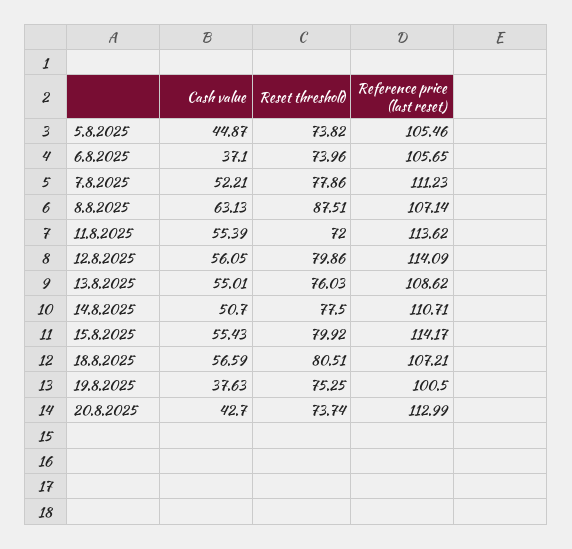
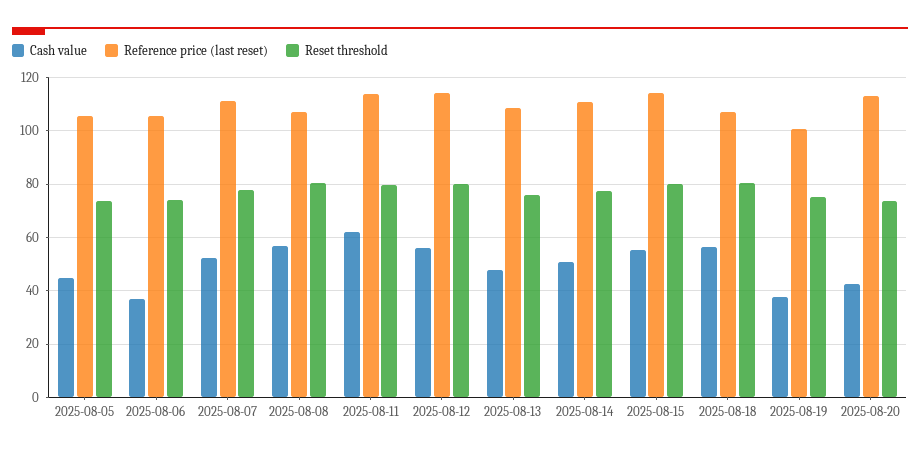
Cash value, 8.8.2025: 63.13 -> 57.5
Reset threshold, 8.8.2025: 87.51 -> 80
Cash value, 11.8.2025: 55.39 -> 62.5
Reset threshold, 11.8.2025: 72 -> 80
Cash value, 13.8.2025: 55.01 -> 47.5

